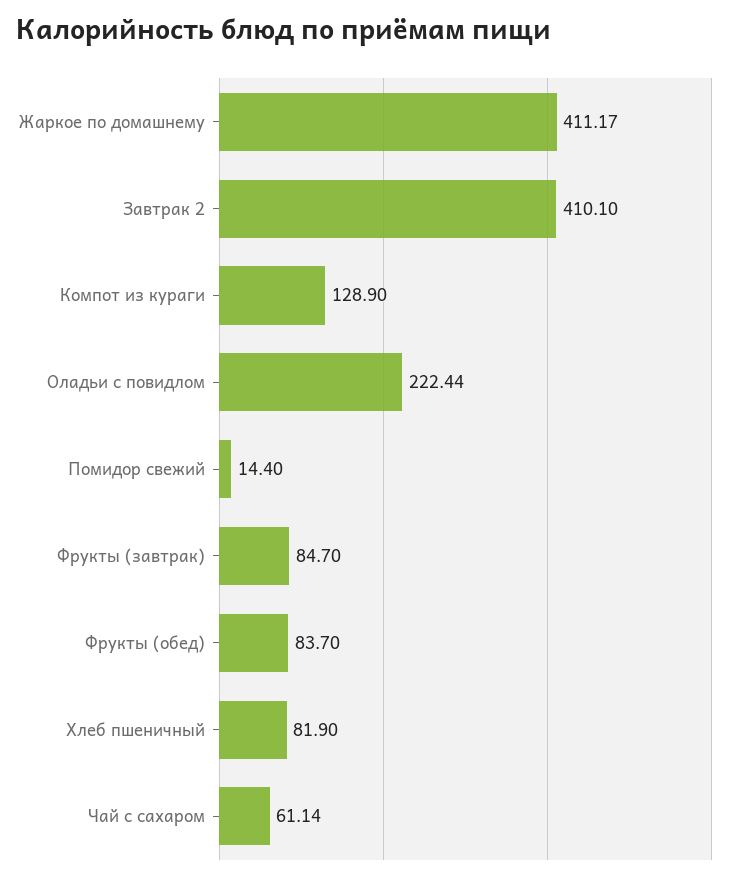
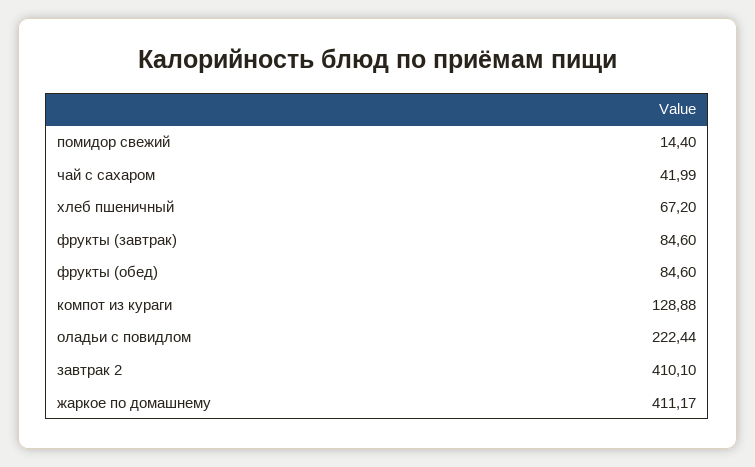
Компот из кураги: 128.9 -> 128.88
Фрукты (завтрак): 84.7 -> 84.6
Фрукты (обед): 83.7 -> 84.6
Хлеб пшеничный: 81.9 -> 67.2
Чай с сахаром: 61.14 -> 41.99

